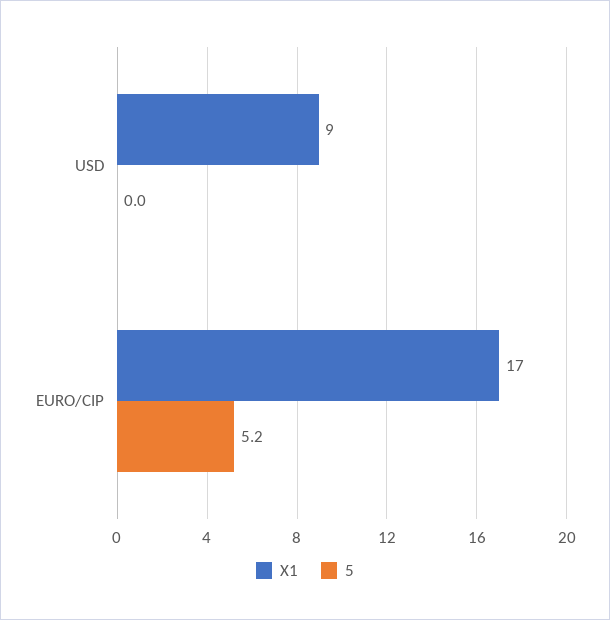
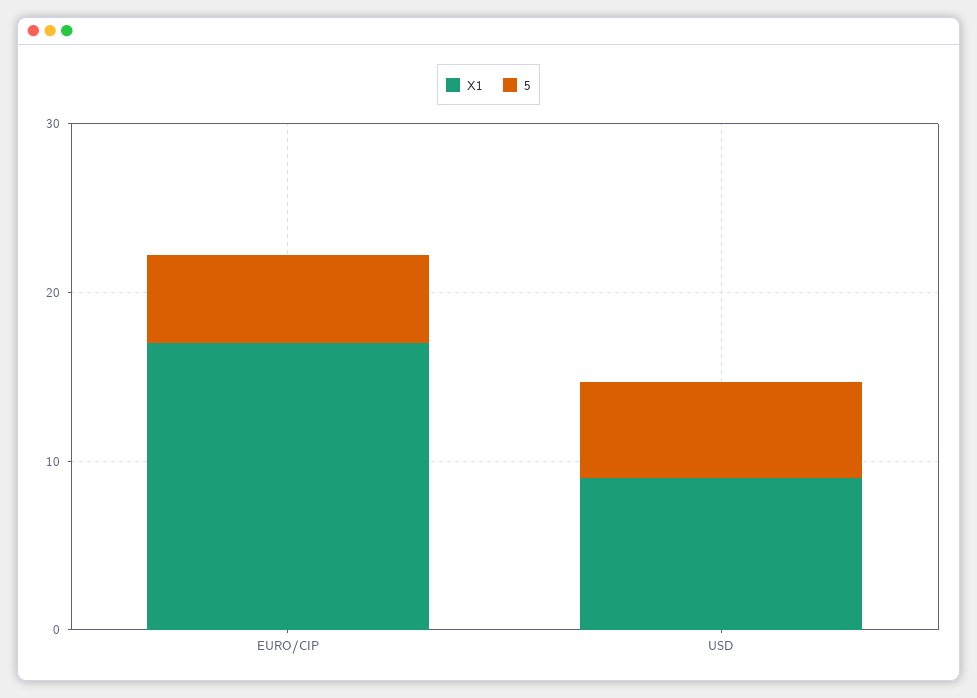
5, USD: 0 -> 6

